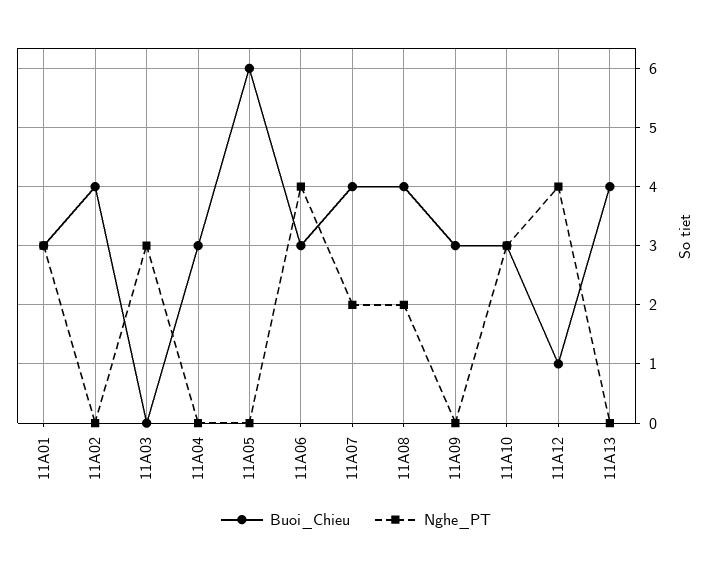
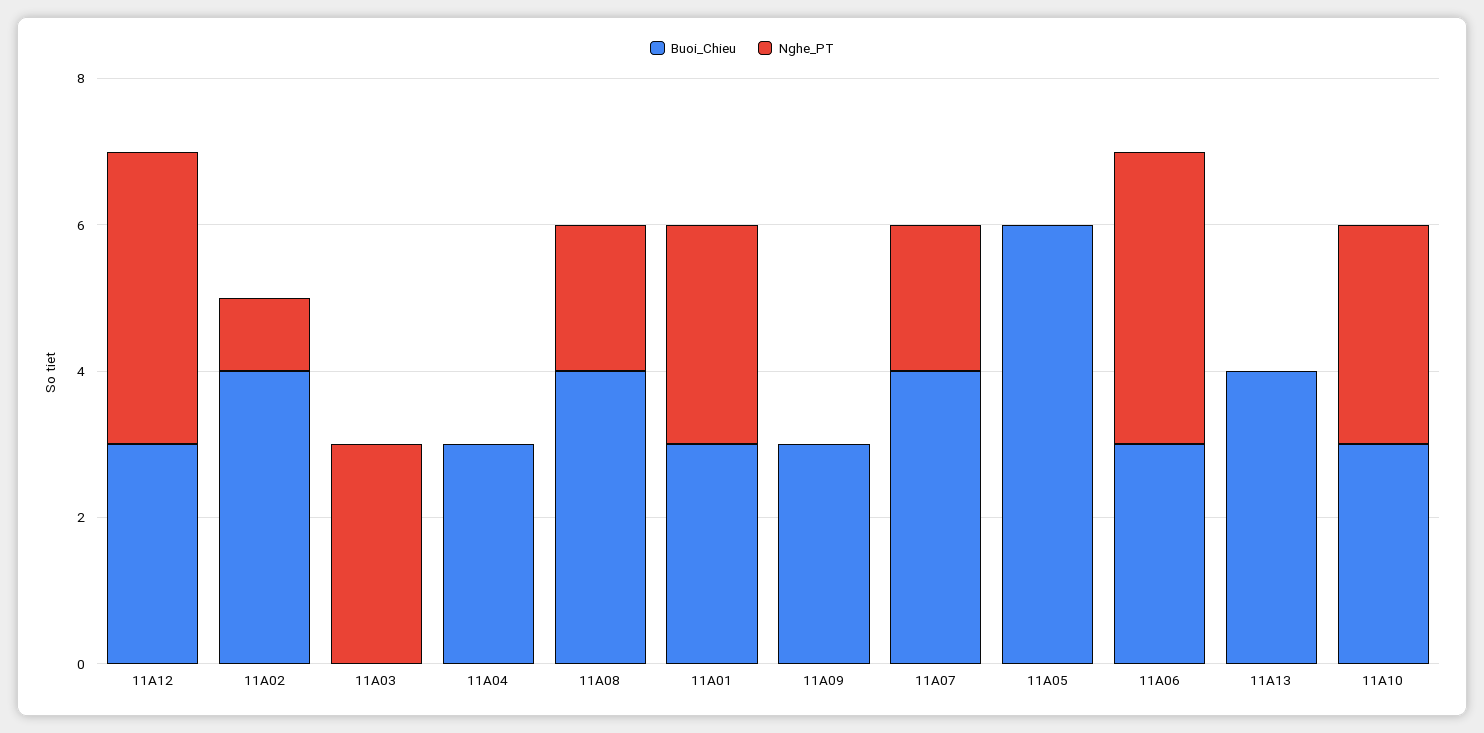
Nghe_PT, 11A02: 0 -> 1
Buoi_Chieu, 11A12: 1 -> 3

